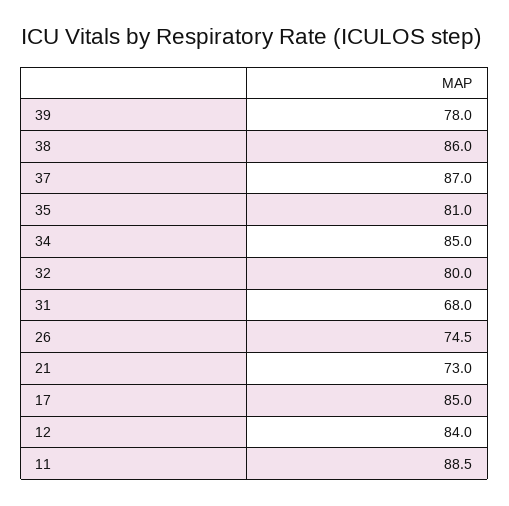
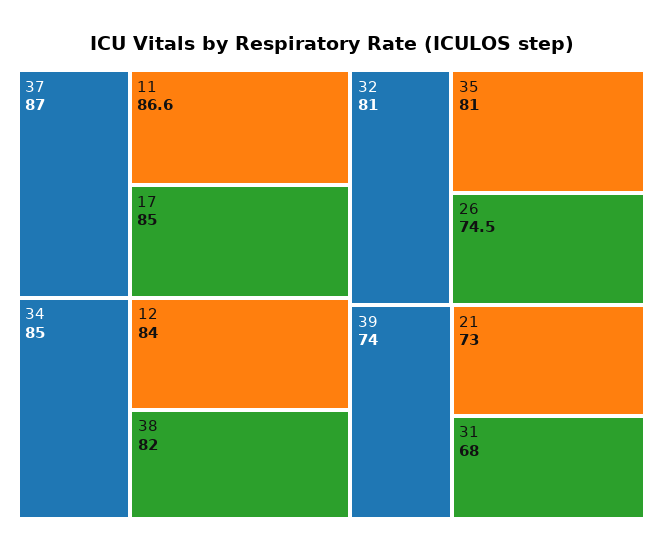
39: 78 -> 74
38: 86 -> 82
32: 80 -> 81
11: 88.5 -> 86.6

